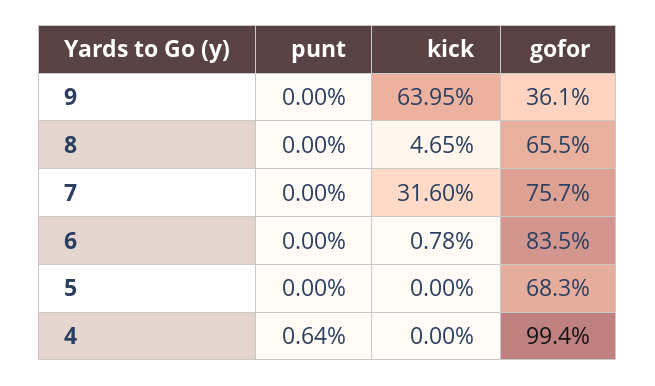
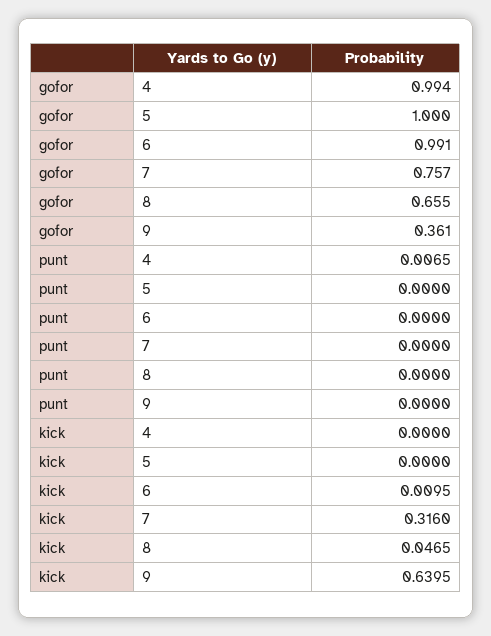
kick, 6: 0.0078 -> 0.0095
gofor, 6: 0.835 -> 0.991
gofor, 5: 0.683 -> 1
punt, 4: 0.0064 -> 0.0065

